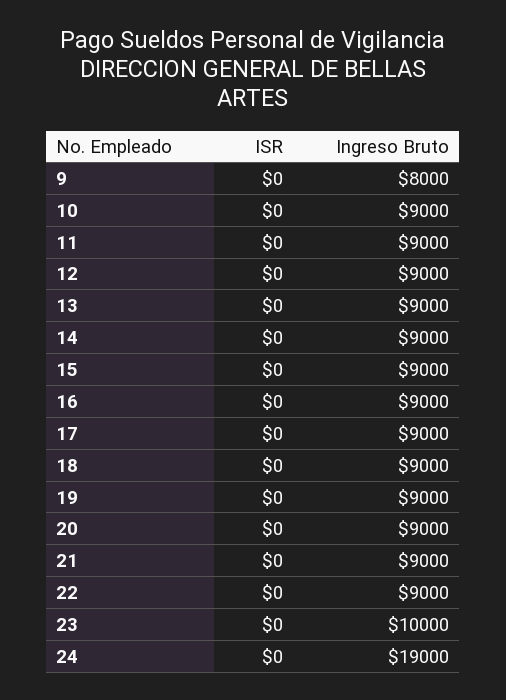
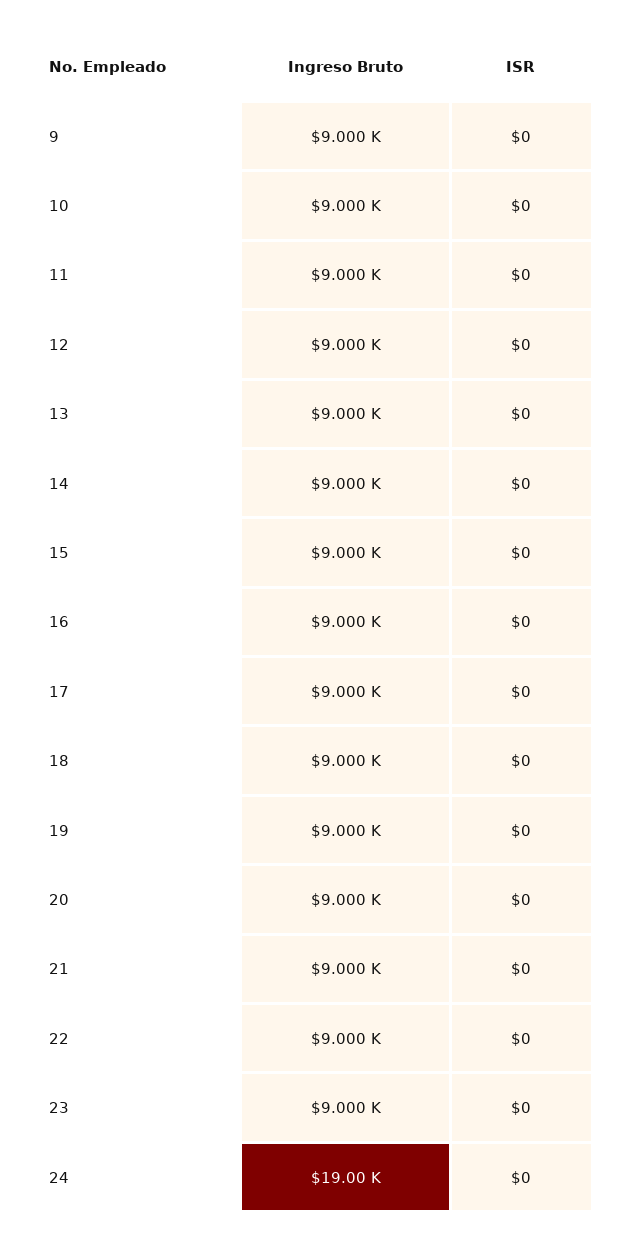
Ingreso Bruto, 9: 8000 -> 9000
Ingreso Bruto, 23: 10000 -> 9000

